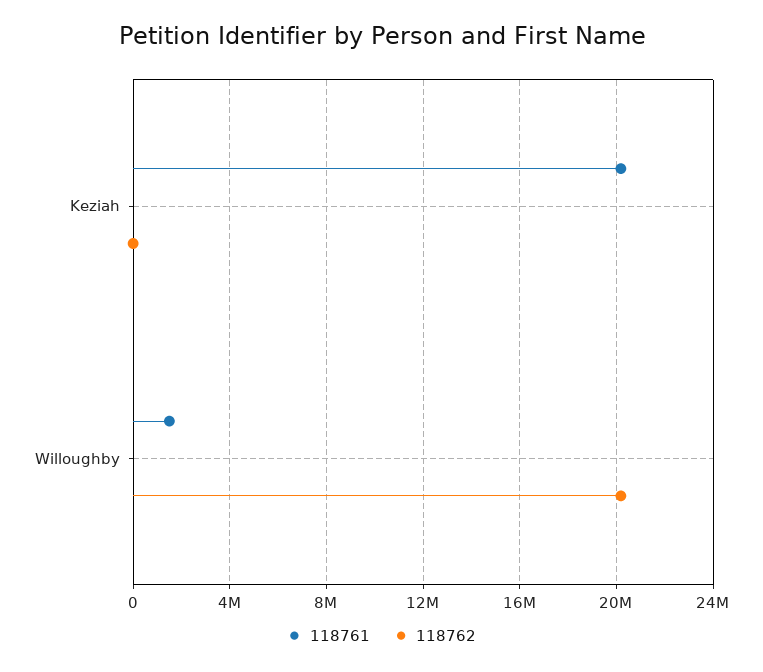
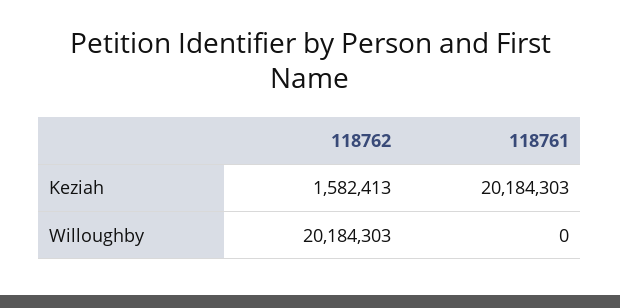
118762, Keziah: 0 -> 1582413
118761, Willoughby: 1500000 -> 0

